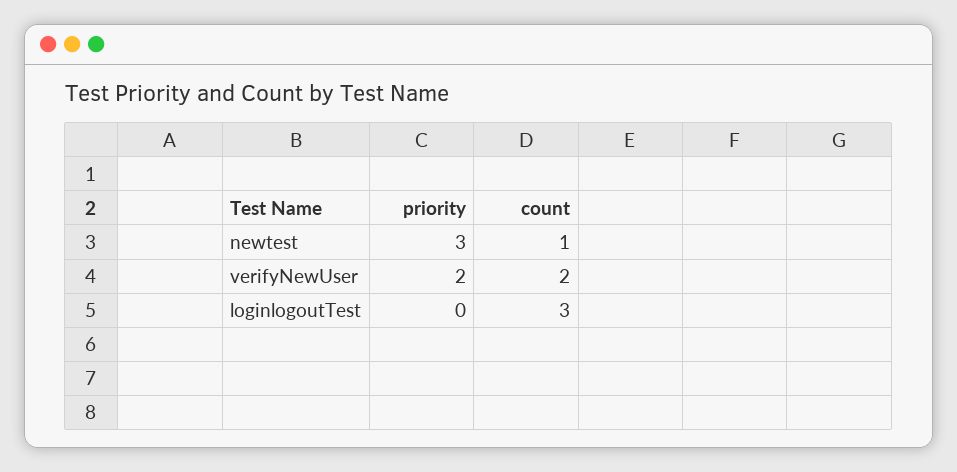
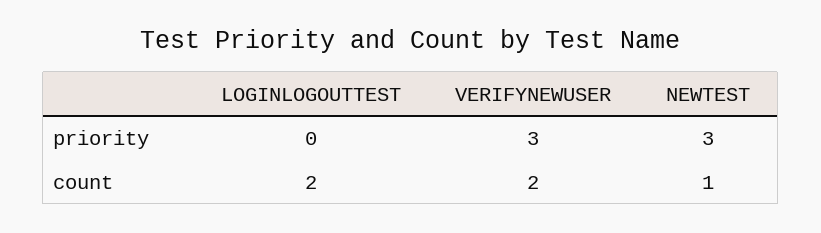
priority, verifyNewUser: 2 -> 3
count, loginlogoutTest: 3 -> 2

